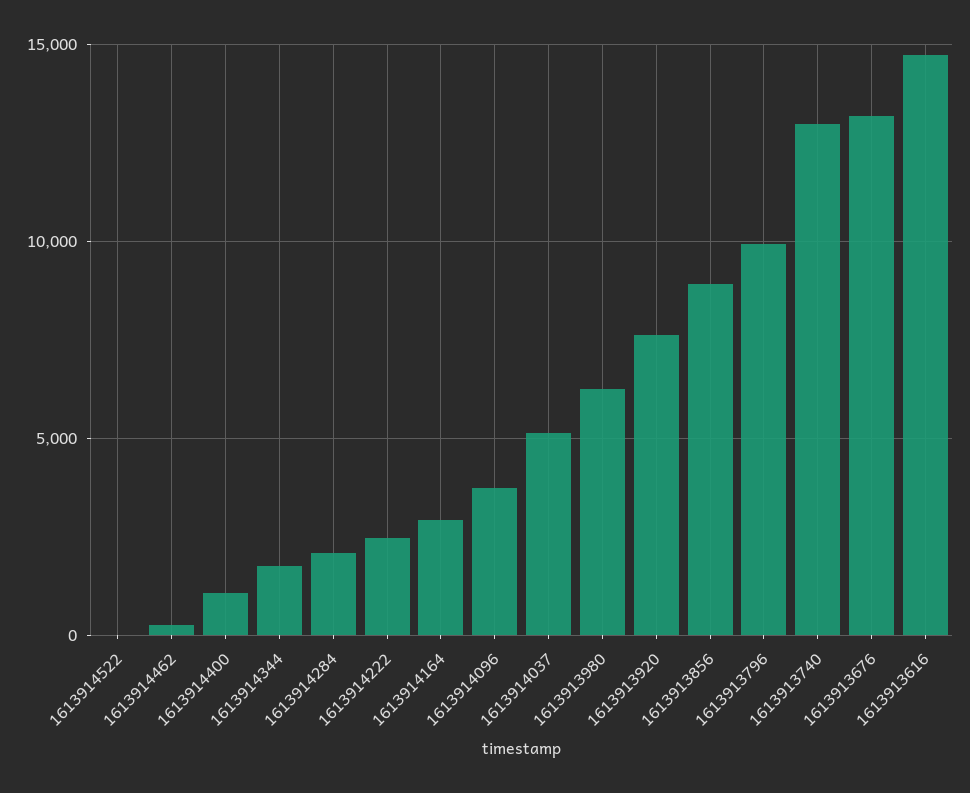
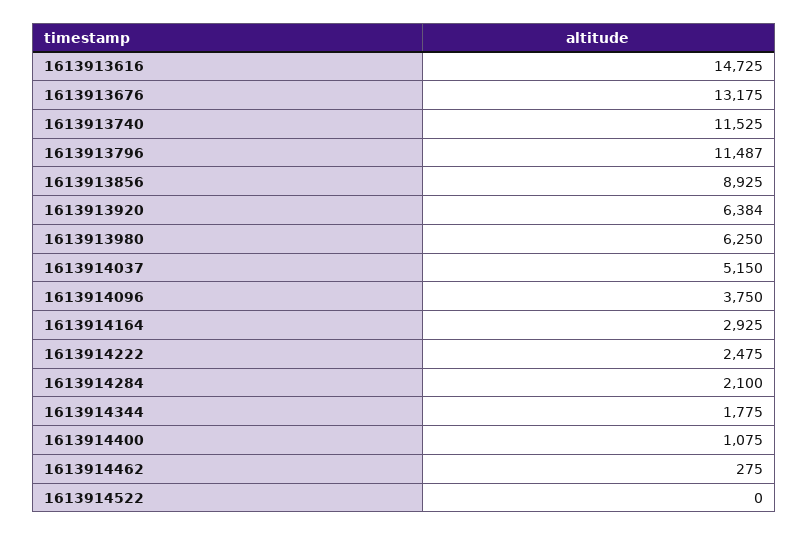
1613913920: 7500 -> 6384
1613913796: 10000 -> 11487
1613913740: 13000 -> 11525

